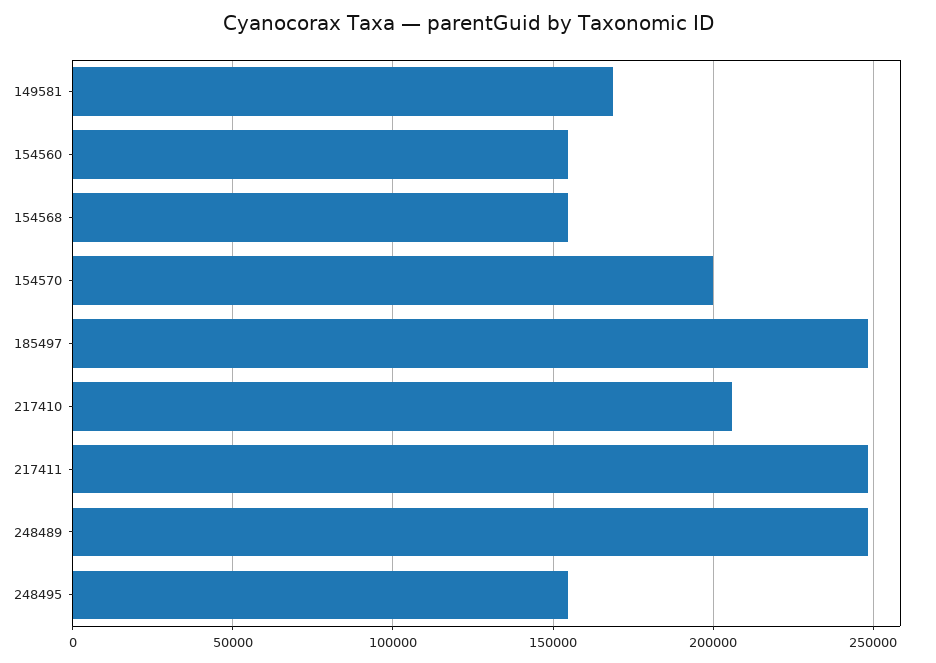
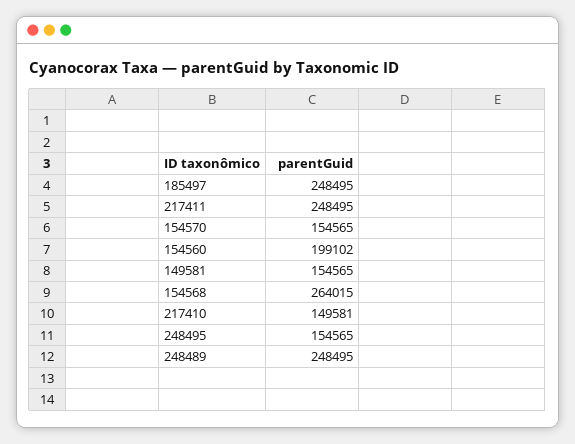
149581: 170000 -> 154565
154560: 155000 -> 199102
154568: 155000 -> 264015
154570: 200000 -> 154565
217410: 205000 -> 149581

